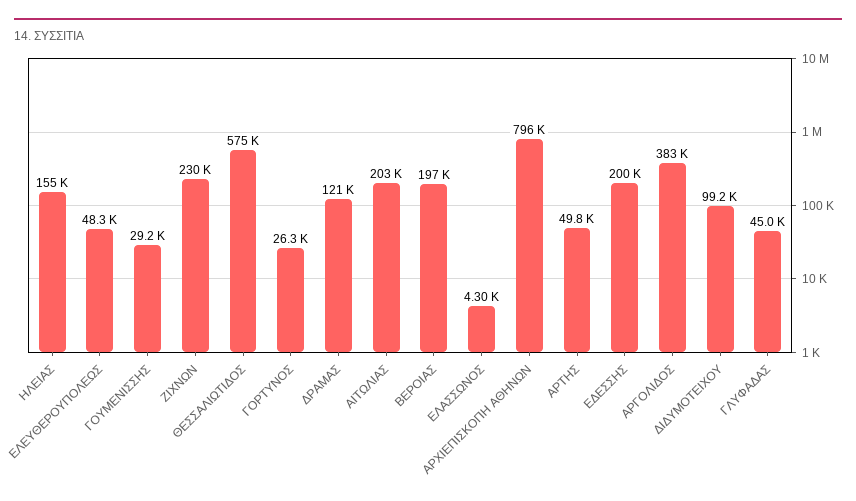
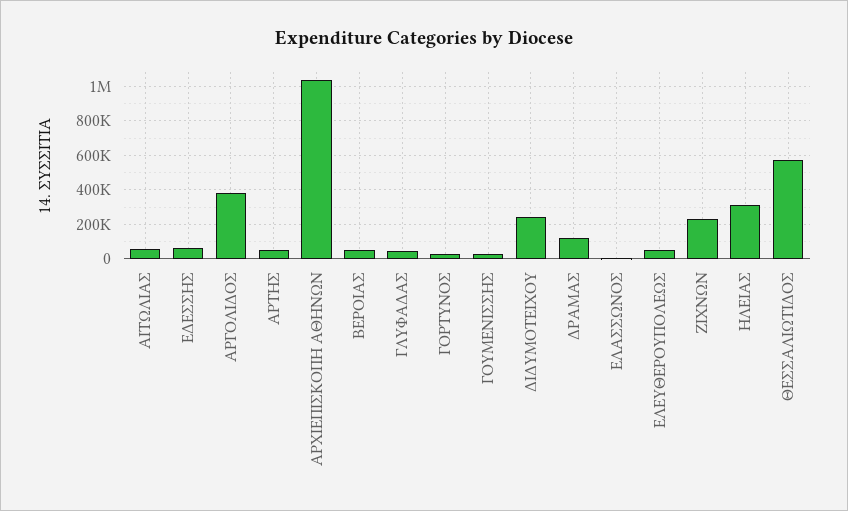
ΗΛΕΙΑΣ: 155000 -> 300000
AITΩΛΙΑΣ: 203000 -> 50000
ΒΕΡΟΙΑΣ: 197000 -> 50000
ΑΡΧΙΕΠΙΣΚΟΠΗ ΑΘΗΝΩΝ: 796000 -> 1050000
EΔΕΣΣΗΣ: 200000 -> 50000
ΔΙΔΥΜΟΤΕΙΧΟΥ: 99200 -> 250000

